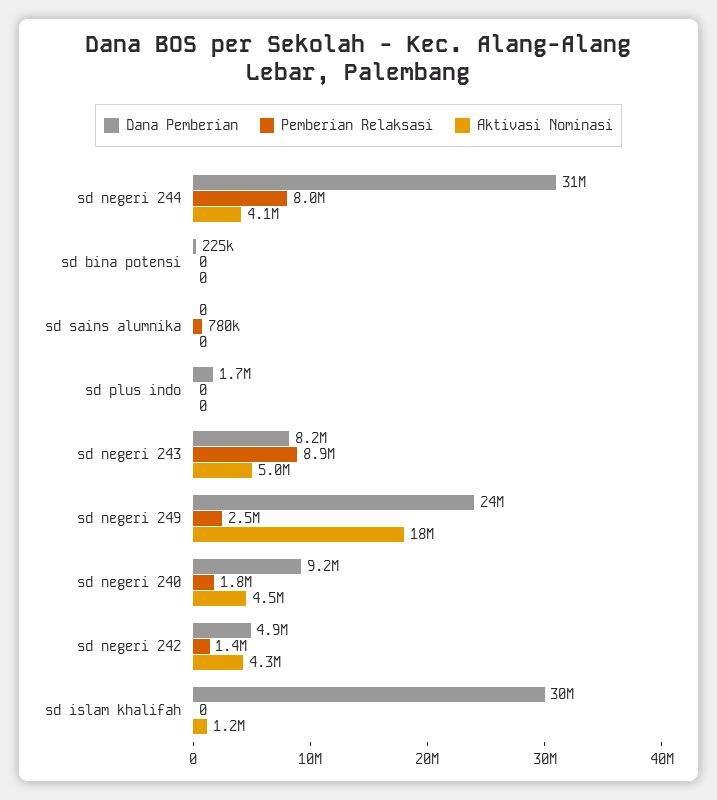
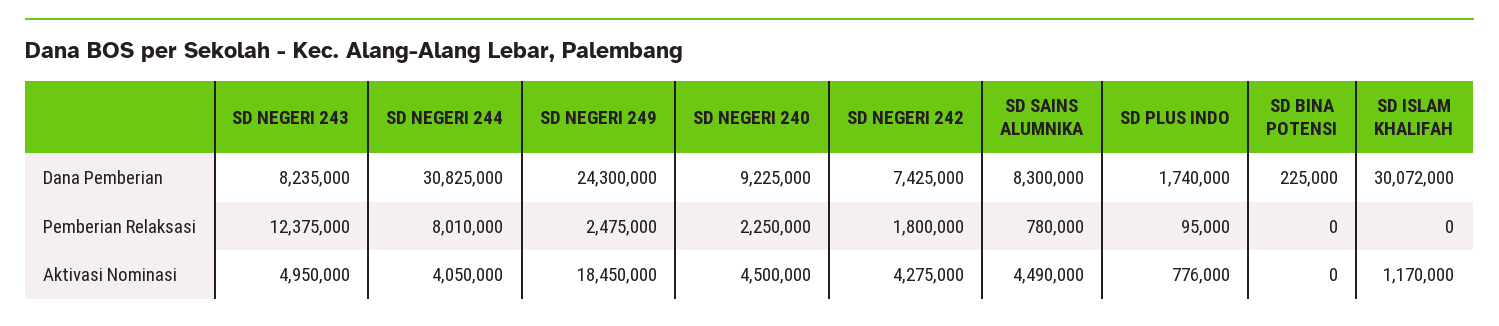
Dana Pemberian, sd sains alumnika: 0 -> 8300000
Aktivasi Nominasi, sd sains alumnika: 0 -> 4490000
Pemberian Relaksasi, sd plus indo: 0 -> 95000
Aktivasi Nominasi, sd plus indo: 0 -> 776000
Pemberian Relaksasi, sd negeri 243: 8900000 -> 12375000
Pemberian Relaksasi, sd negeri 240: 1800000 -> 2250000
Dana Pemberian, sd negeri 242: 4900000 -> 7425000
Pemberian Relaksasi, sd negeri 242: 1400000 -> 1800000

